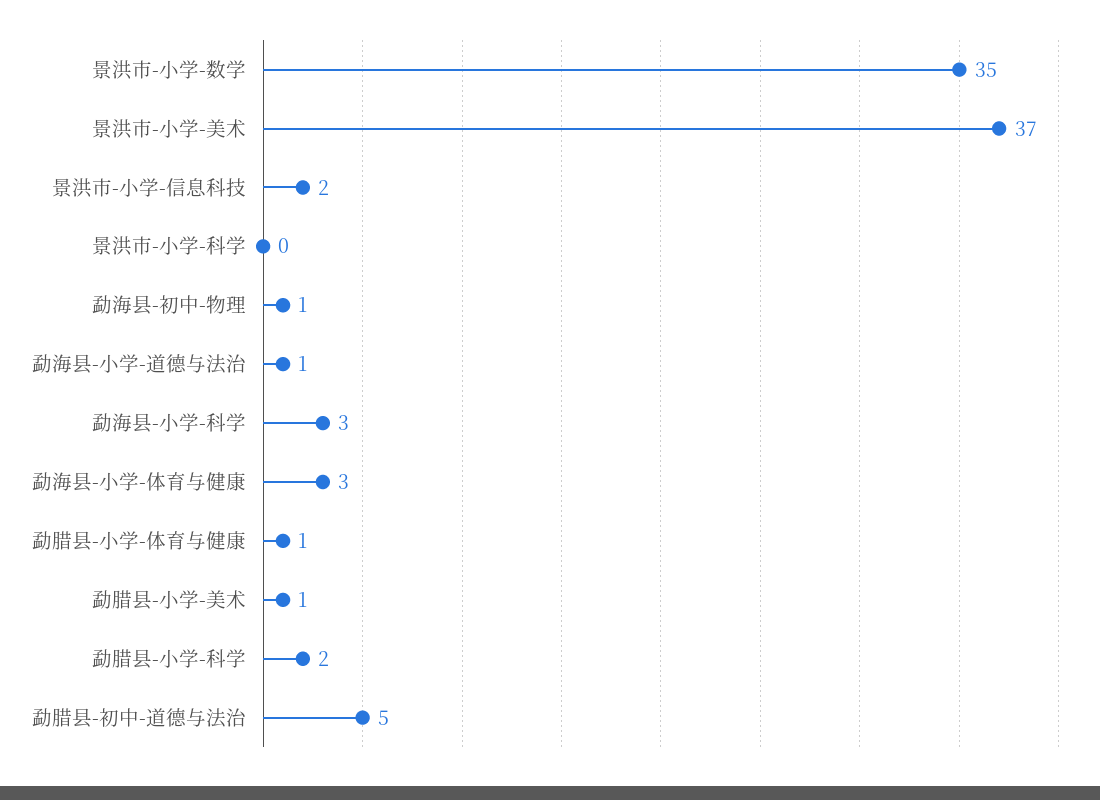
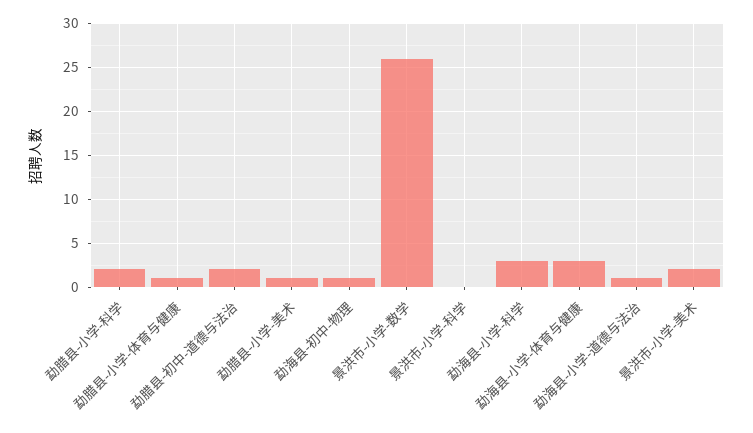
景洪市-小学-数学: 35 -> 26
景洪市-小学-美术: 37 -> 2
景洪市-小学-信息科技: 2 -> none
勐腊县-初中-道德与法治: 5 -> 2

